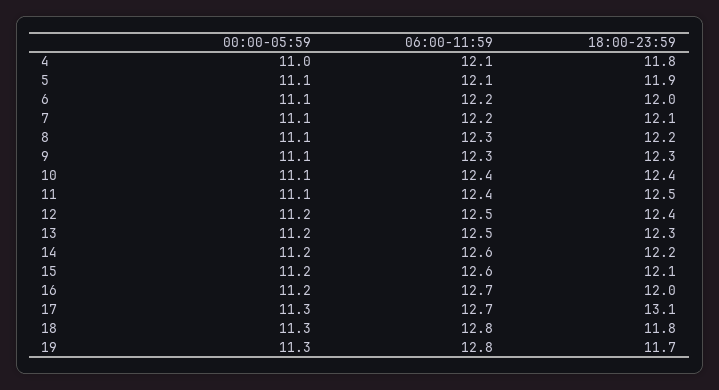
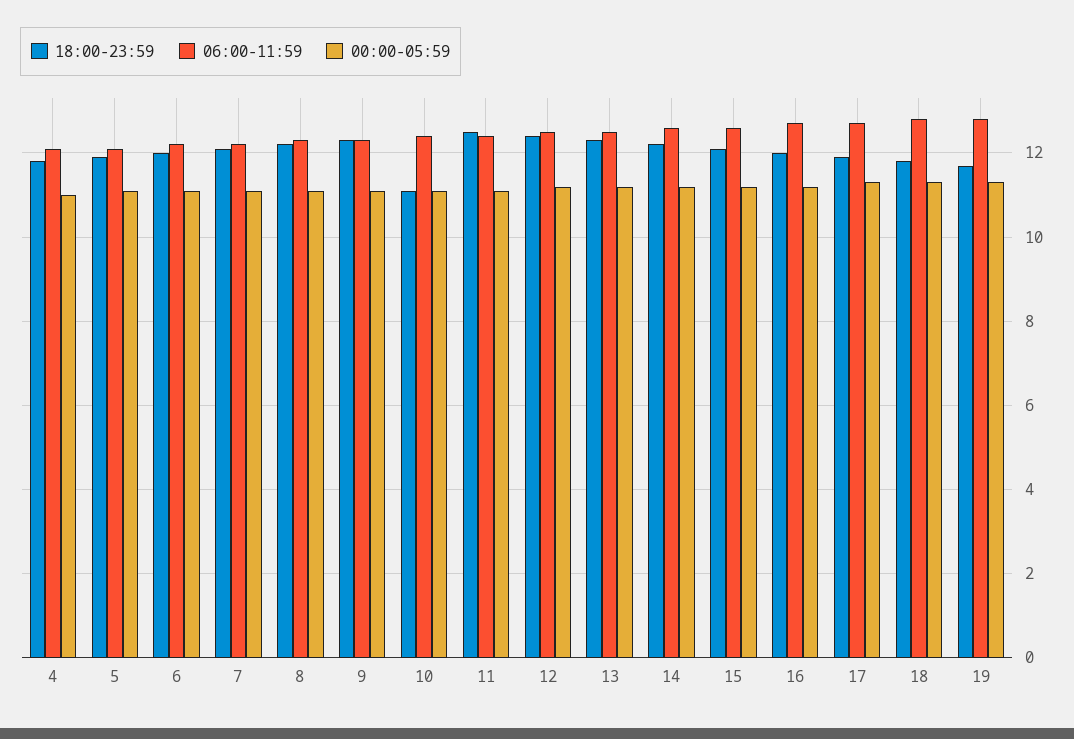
18:00-23:59, 10: 12.4 -> 11
18:00-23:59, 17: 13.1 -> 12

